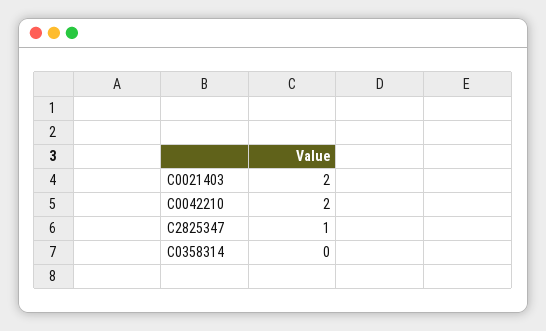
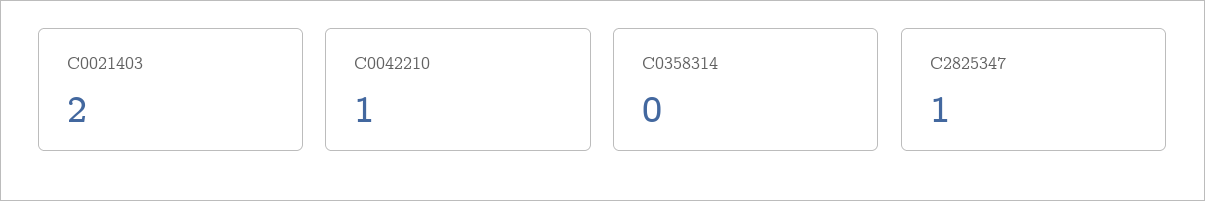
C0042210: 2 -> 1

